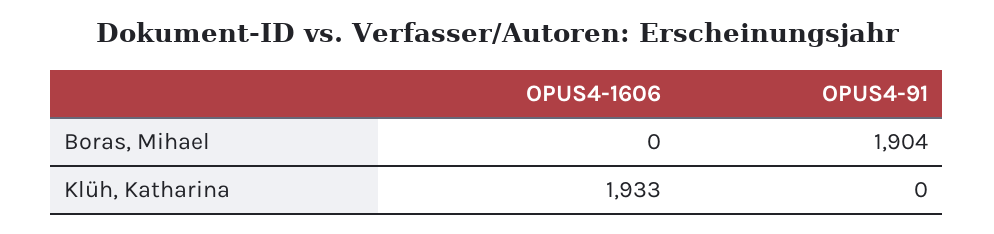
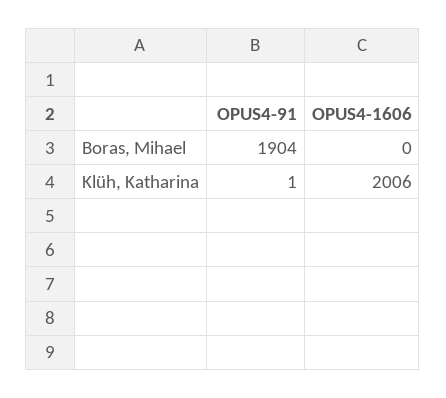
OPUS4-1606, Klüh, Katharina: 1933 -> 2006
OPUS4-91, Klüh, Katharina: 0 -> 1

